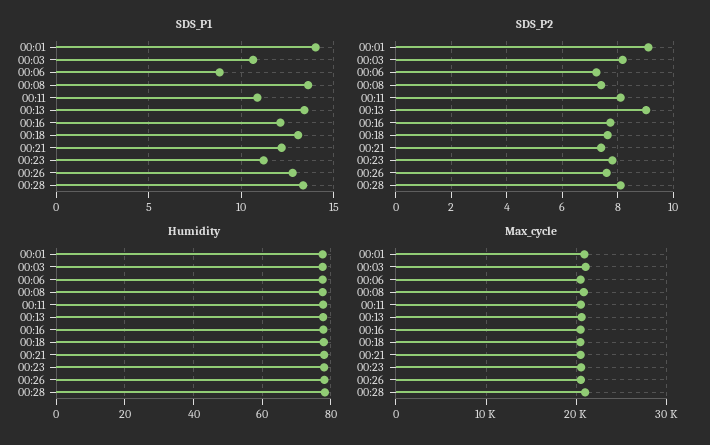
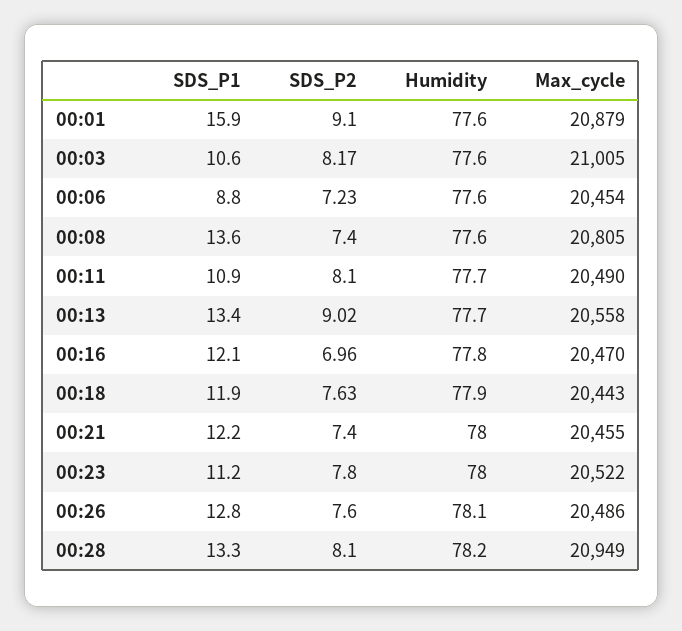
SDS_P1, 00:01: 14 -> 15.9
SDS_P1, 00:18: 13 -> 11.9
SDS_P2, 00:16: 7.75 -> 6.96

